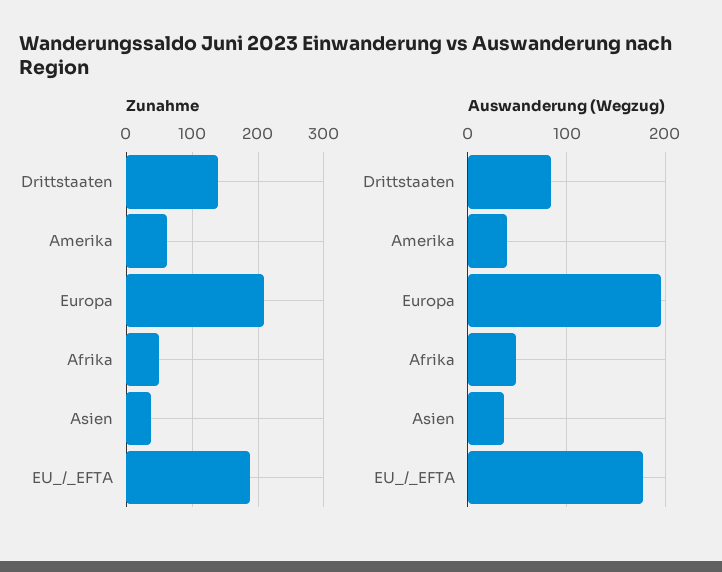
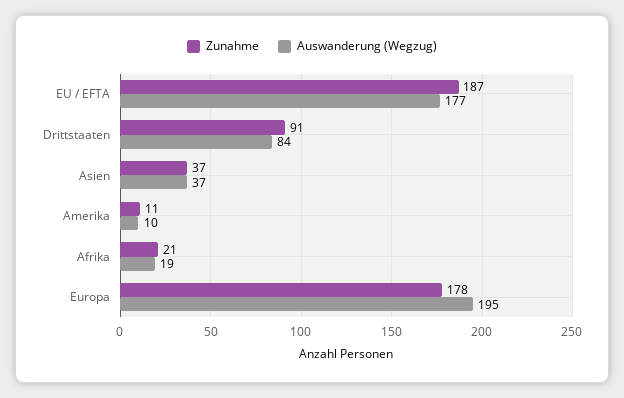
Zunahme, Drittstaaten: 140 -> 91
Zunahme, Amerika: 60 -> 11
Zunahme, Europa: 210 -> 178
Zunahme, Afrika: 50 -> 21
Auswanderung (Wegzug), Amerika: 40 -> 10
Auswanderung (Wegzug), Afrika: 50 -> 19

